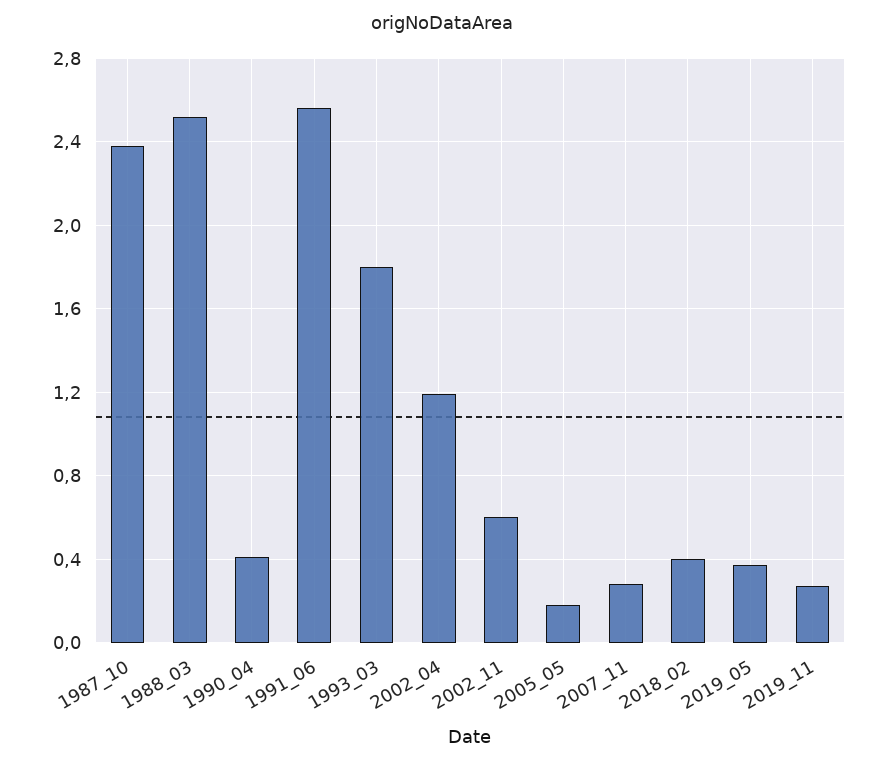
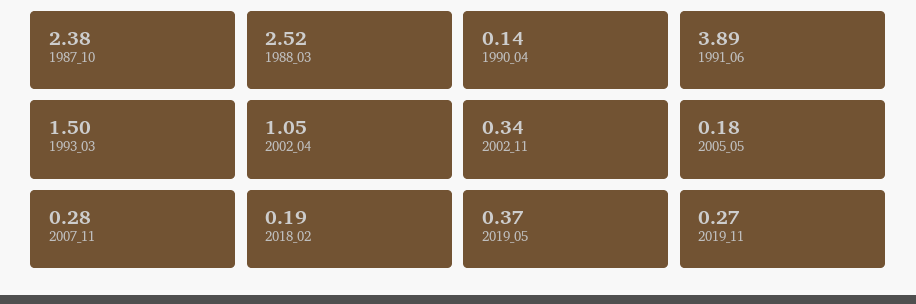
1990_04: 0.4 -> 0.14
1991_06: 2.55 -> 3.89
1993_03: 1.8 -> 1.5
2002_04: 1.2 -> 1.05
2002_11: 0.6 -> 0.34
2018_02: 0.4 -> 0.19

